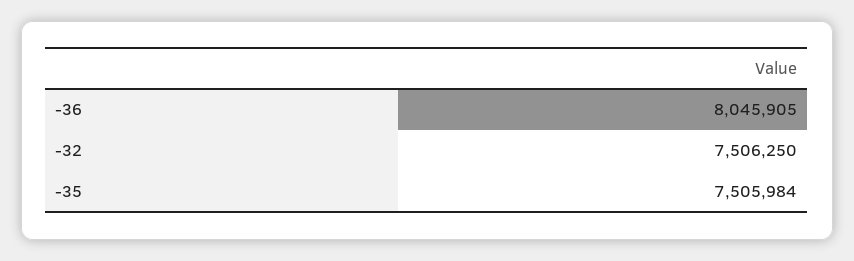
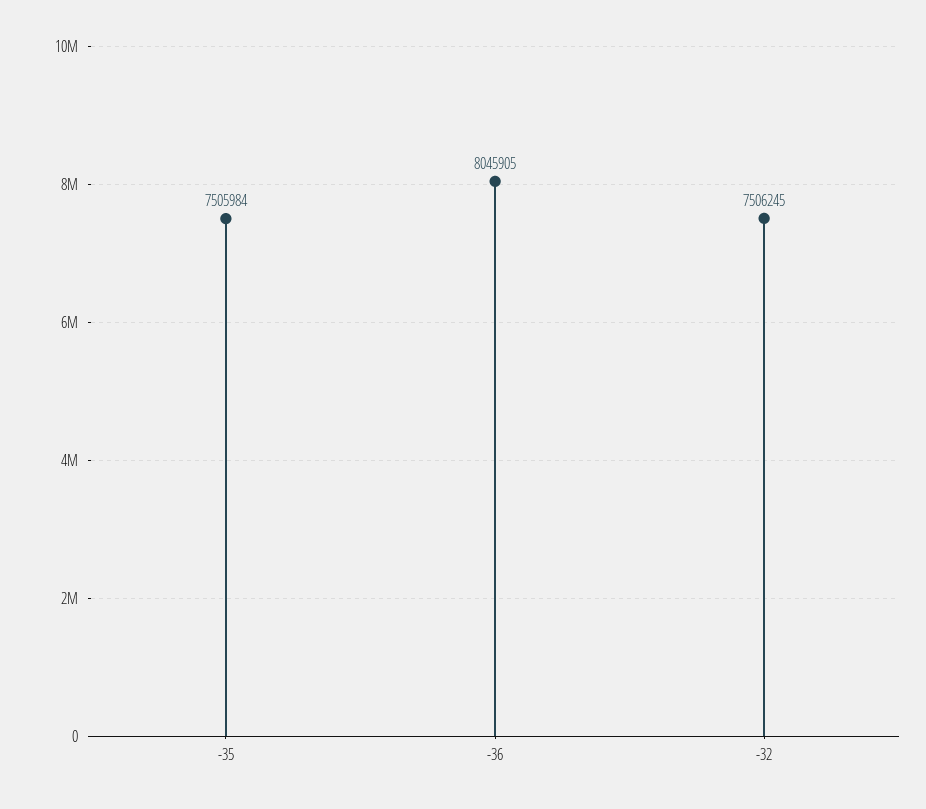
-32: 7506250 -> 7506245

